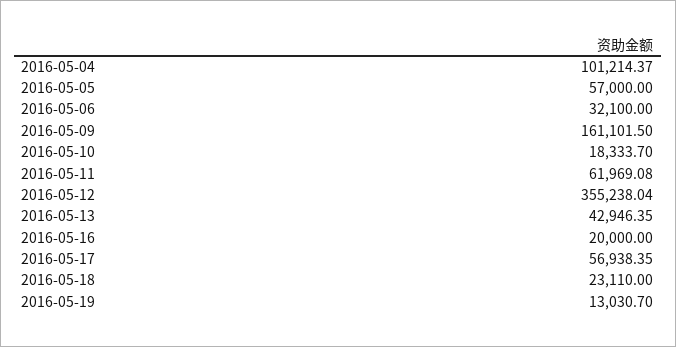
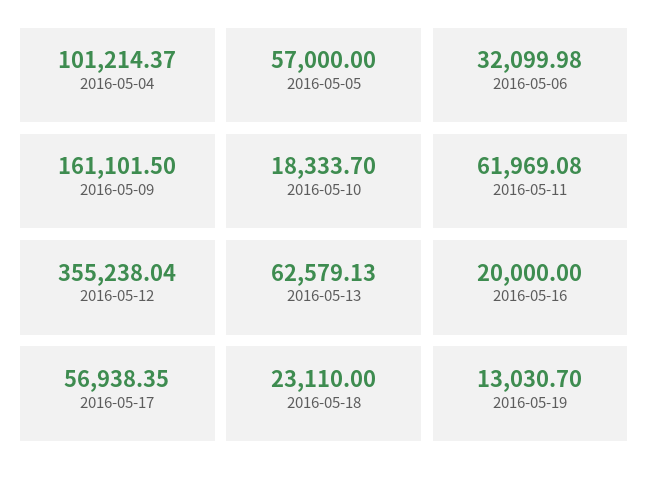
2016-05-06: 32100 -> 32099.98
2016-05-13: 42946.35 -> 62579.13

